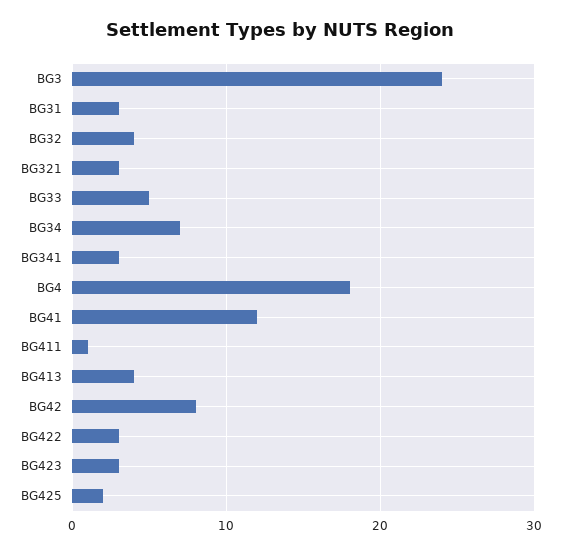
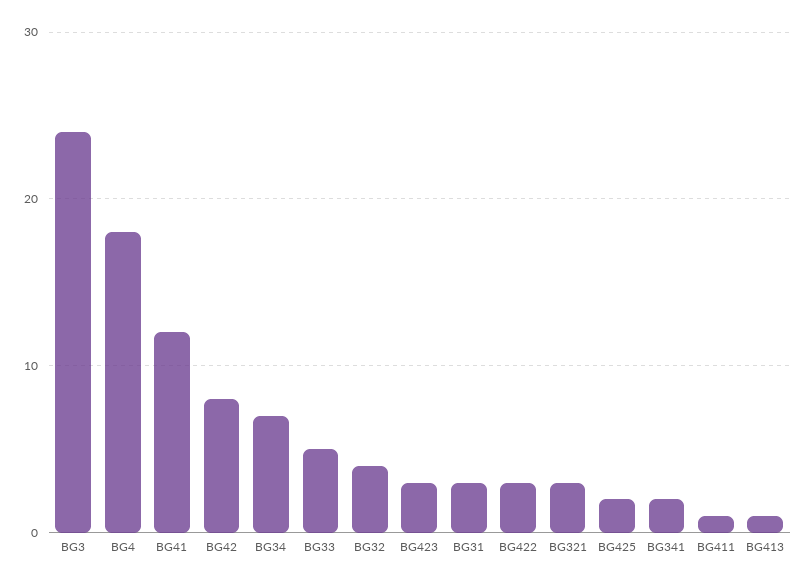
BG341: 3 -> 2
BG413: 4 -> 1

